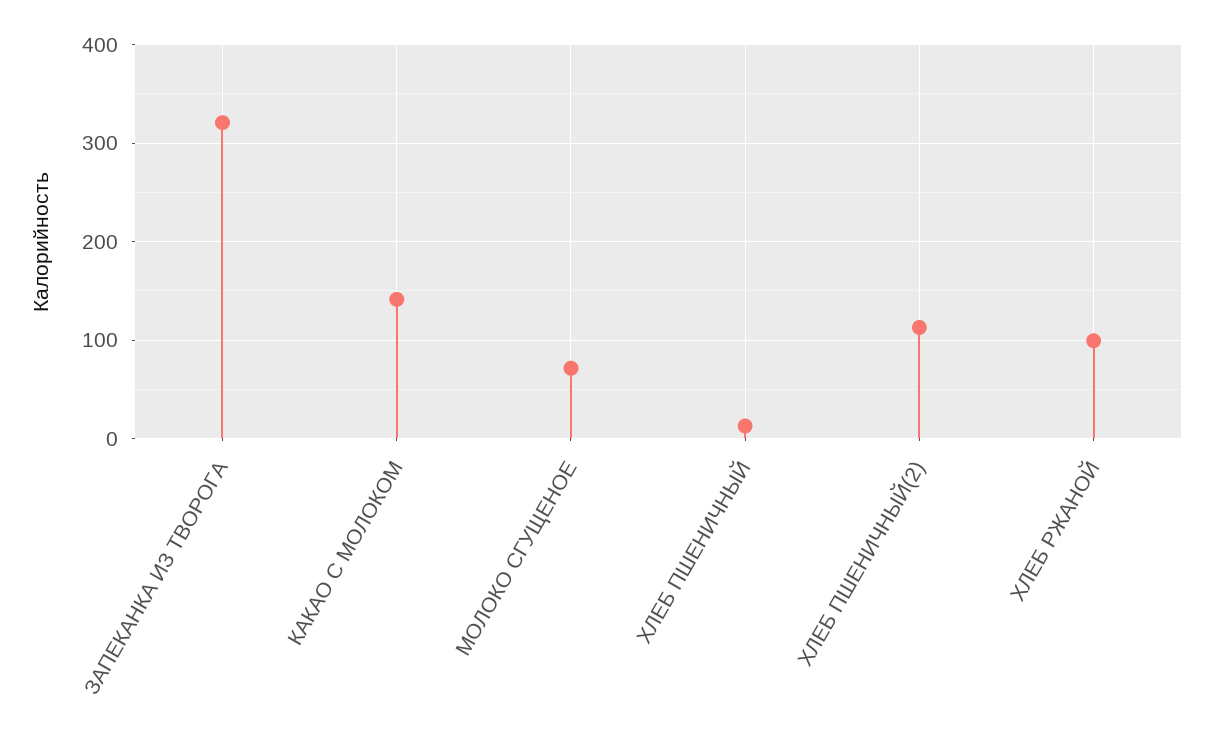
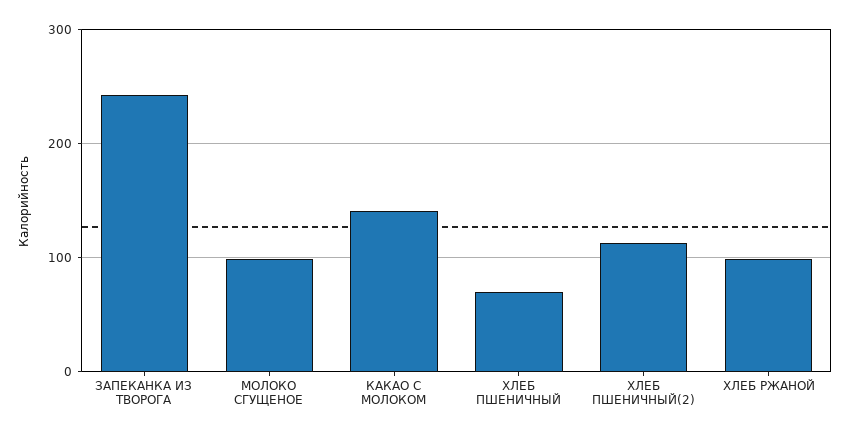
ЗАПЕКАНКА ИЗ ТВОРОГА: 320 -> 240
МОЛОКО СГУЩЕНОЕ: 70 -> 100
ХЛЕБ ПШЕНИЧНЫЙ: 10 -> 70

